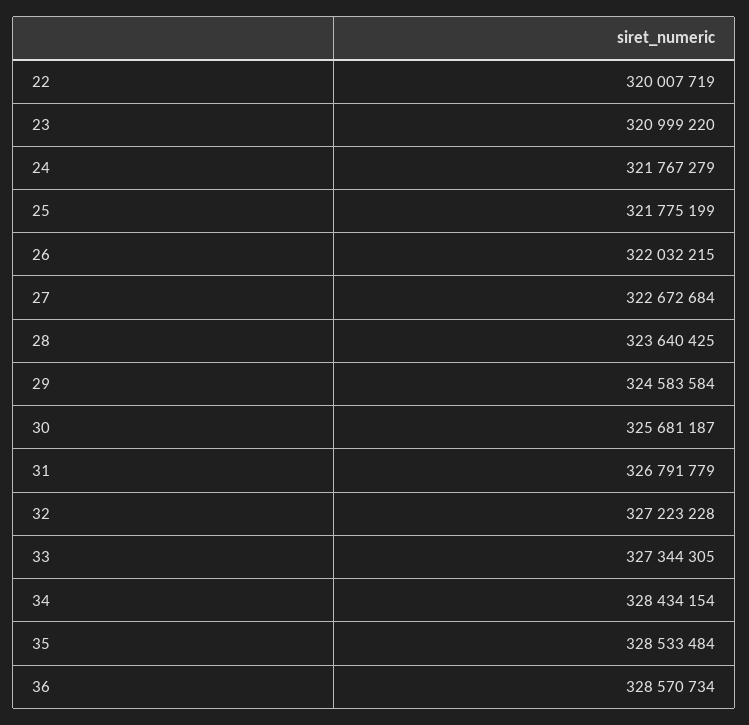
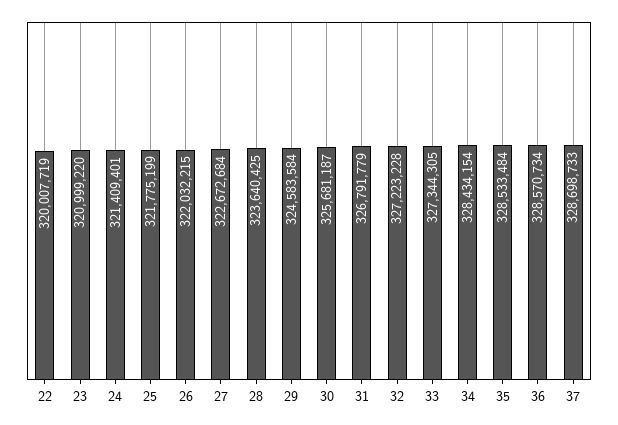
24: 321767279 -> 321409401
37: none -> 328698733

